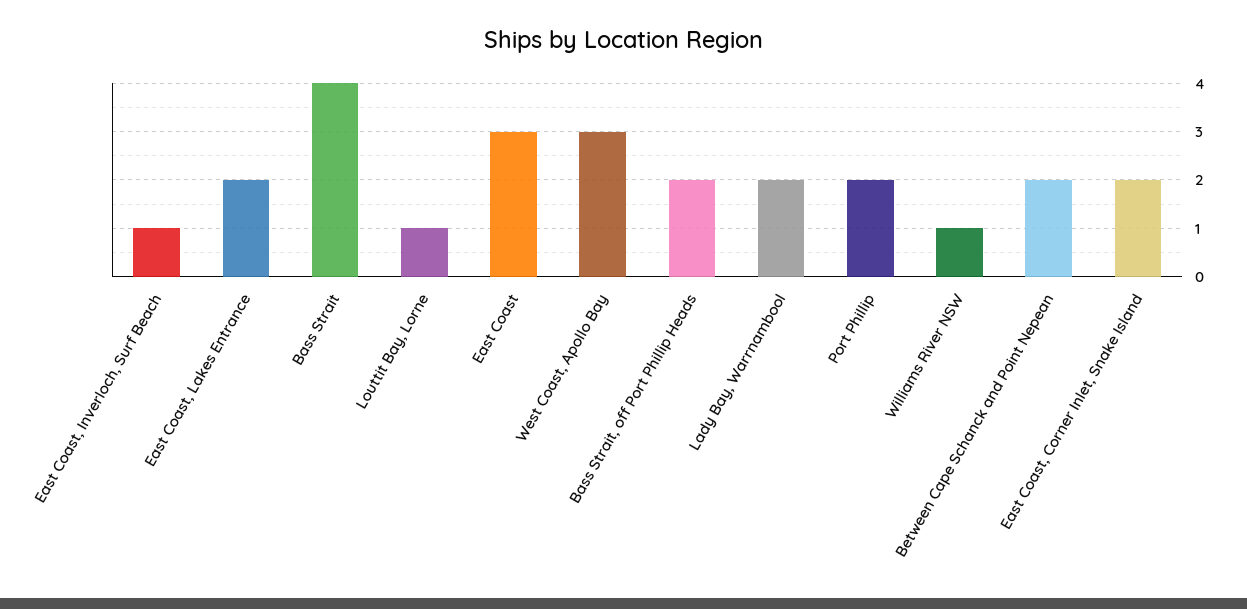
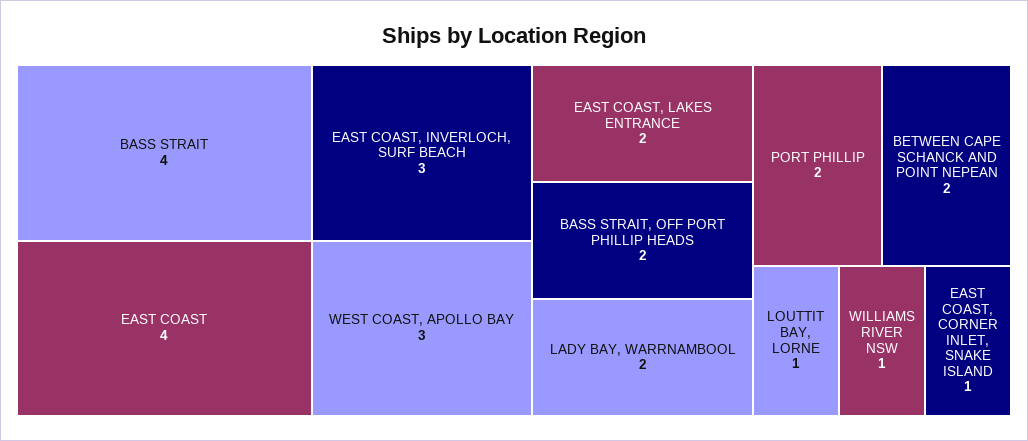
East Coast, Inverloch, Surf Beach: 1 -> 3
East Coast: 3 -> 4
East Coast, Corner Inlet, Snake Island: 2 -> 1

